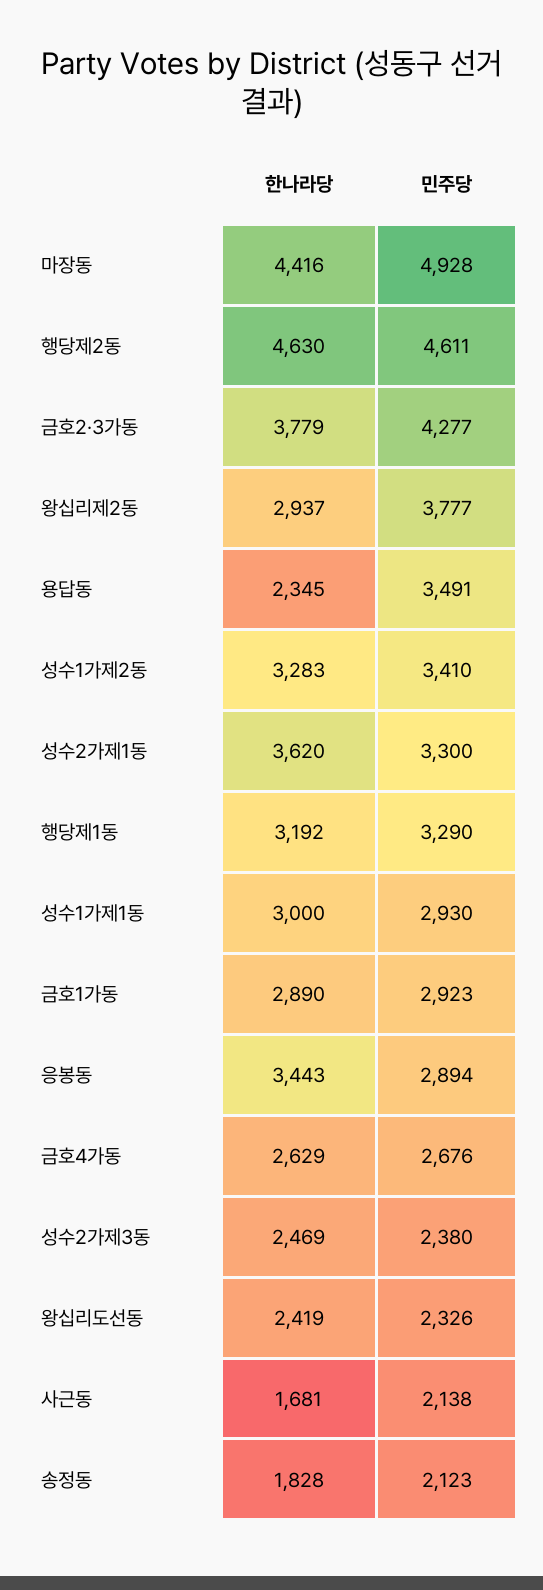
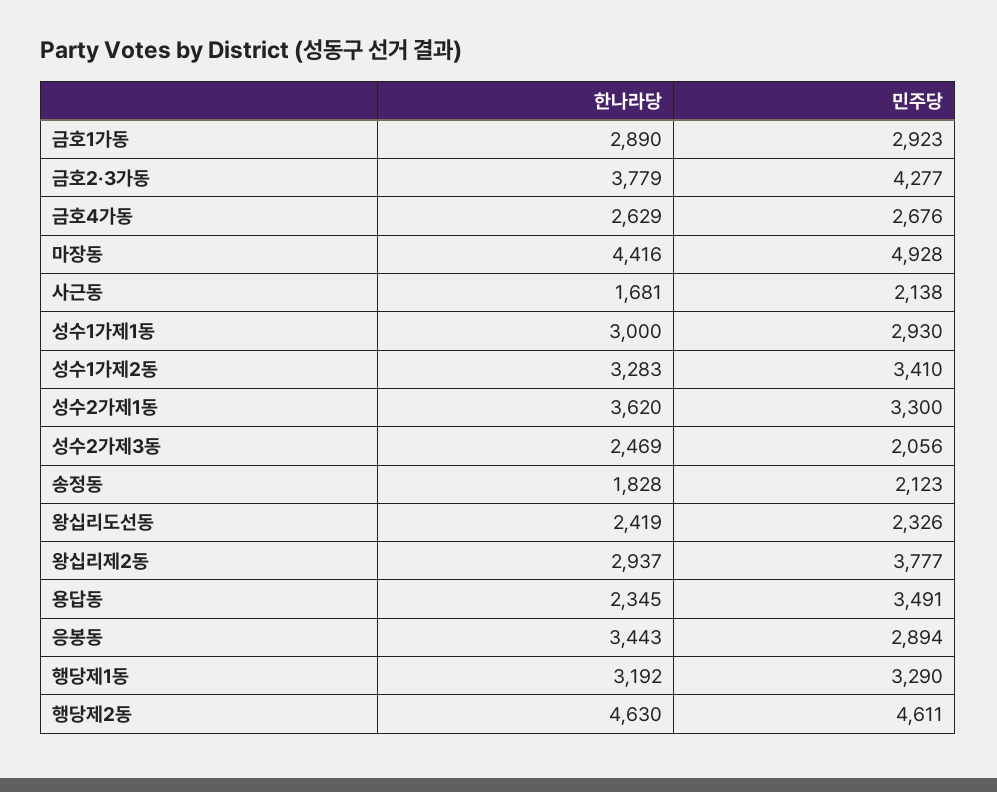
민주당, 성수2가제3동: 2380 -> 2056

